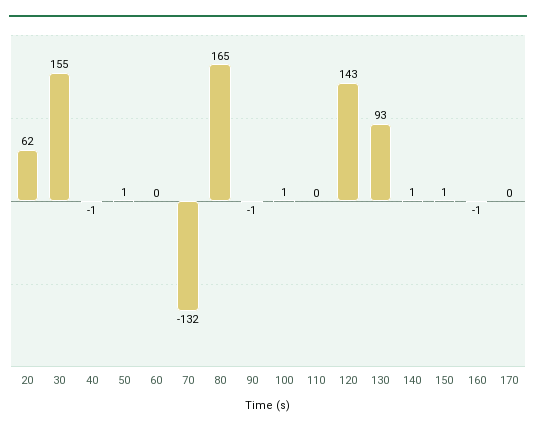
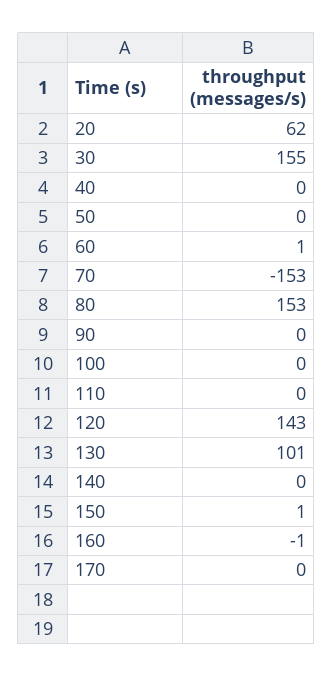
40: -1 -> 0
50: 1 -> 0
60: 0 -> 1
70: -132 -> -153
80: 165 -> 153
90: -1 -> 0
100: 1 -> 0
130: 93 -> 101
140: 1 -> 0

